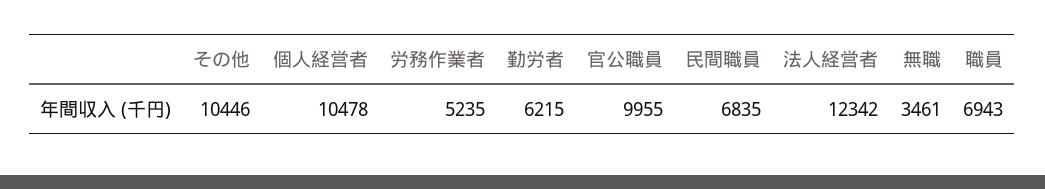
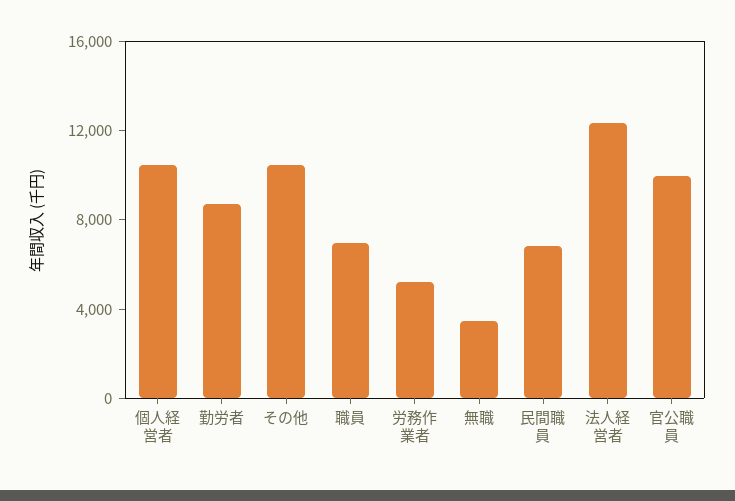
勤労者: 6215 -> 9000

